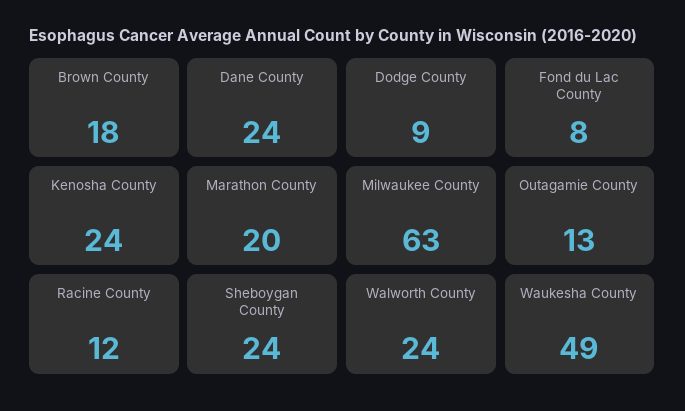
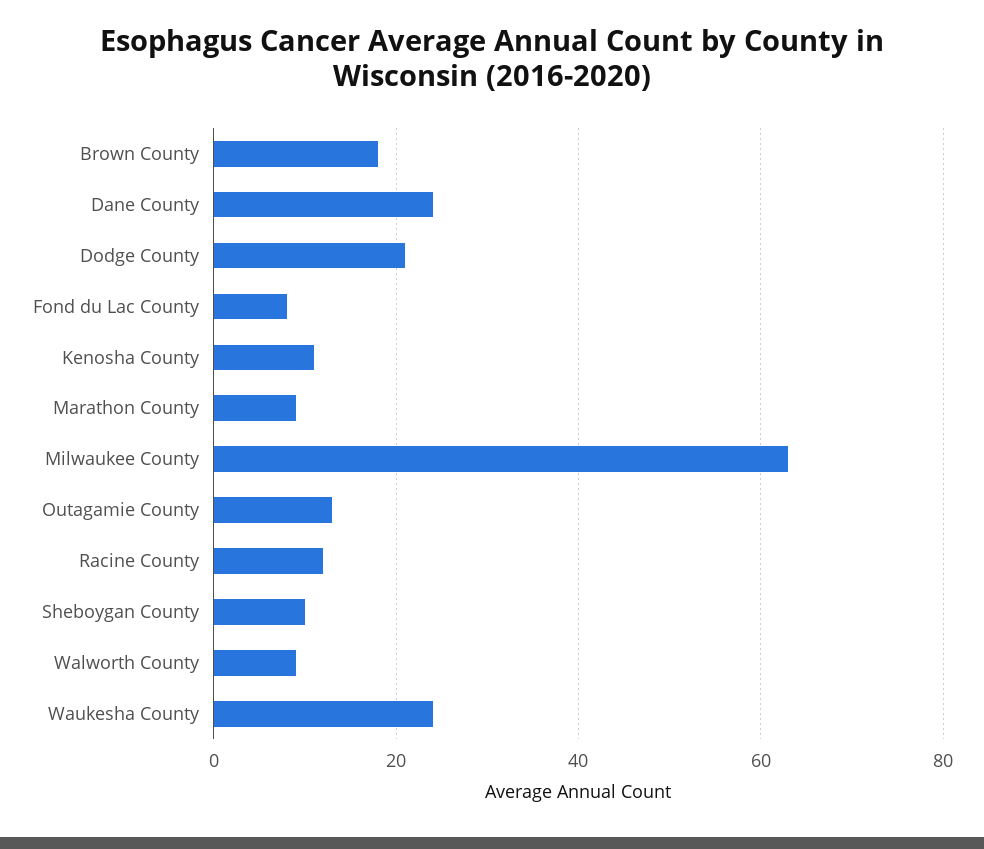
Dodge County: 9 -> 20
Kenosha County: 24 -> 10
Marathon County: 20 -> 10
Sheboygan County: 24 -> 10
Walworth County: 24 -> 10
Waukesha County: 49 -> 25

